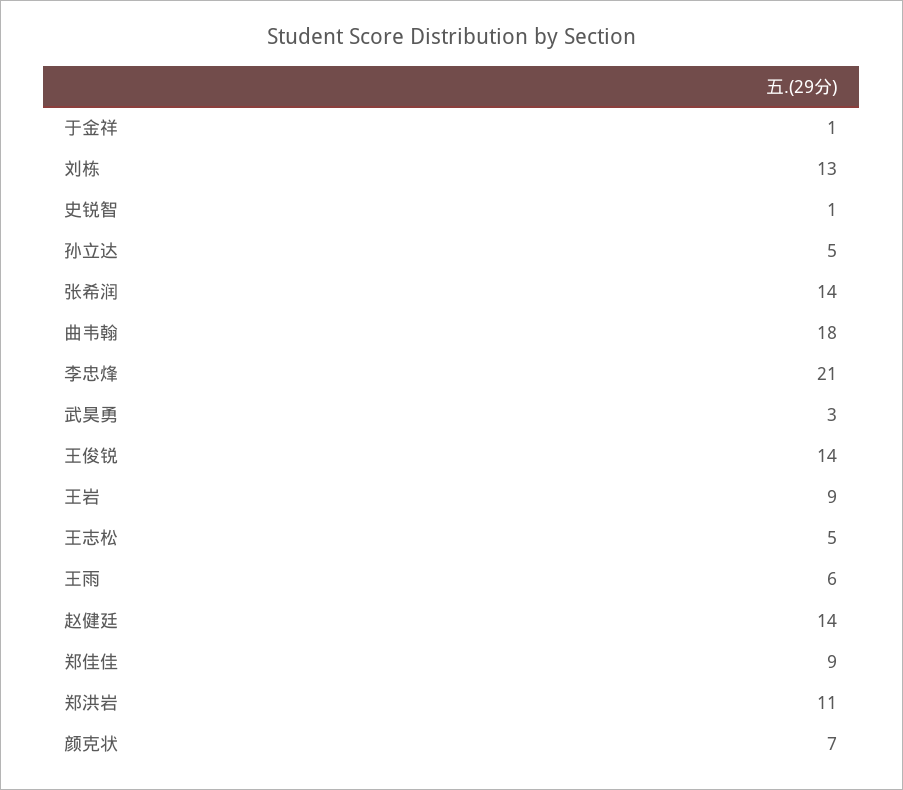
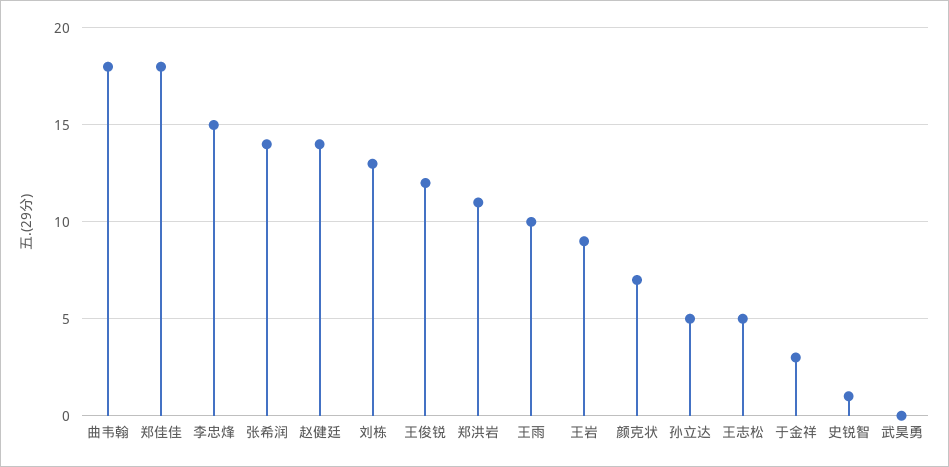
于金祥: 1 -> 3
李忠烽: 21 -> 15
武昊勇: 3 -> 0
王俊锐: 14 -> 12
王雨: 6 -> 10
郑佳佳: 9 -> 18

